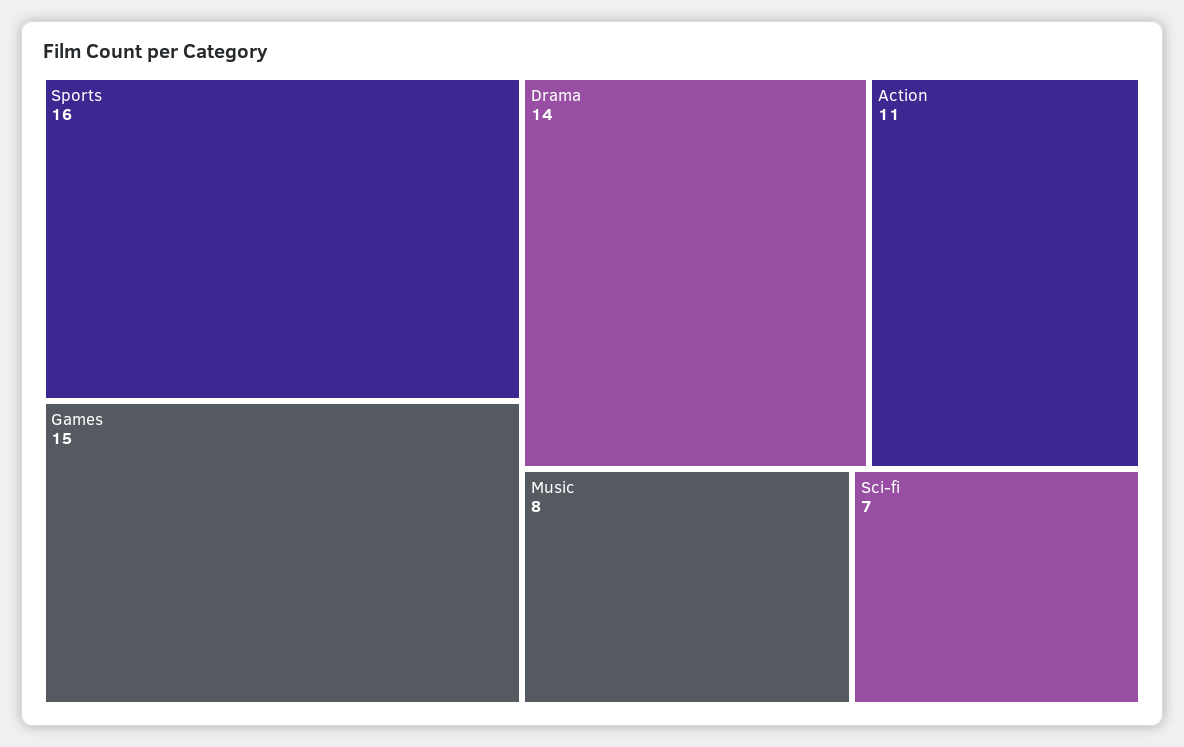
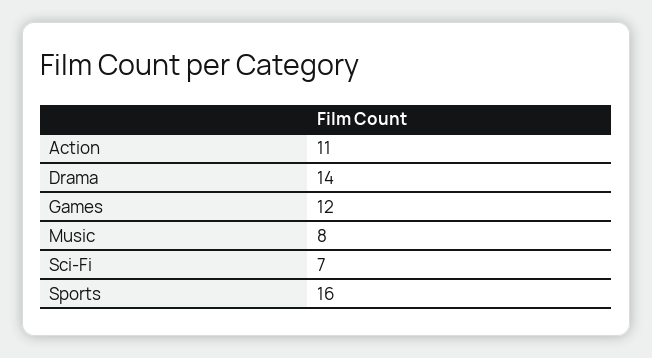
Games: 15 -> 12

